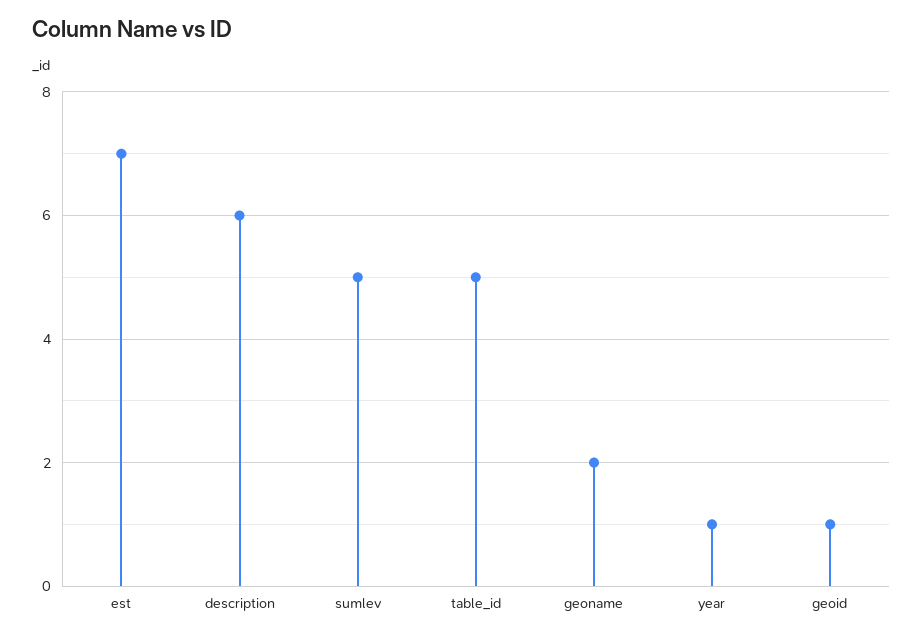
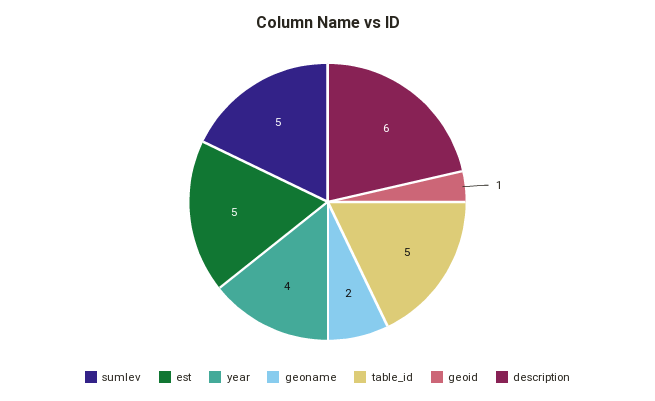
est: 7 -> 5
year: 1 -> 4

